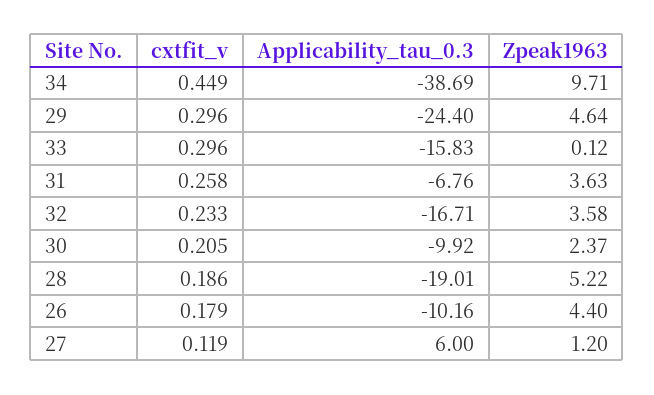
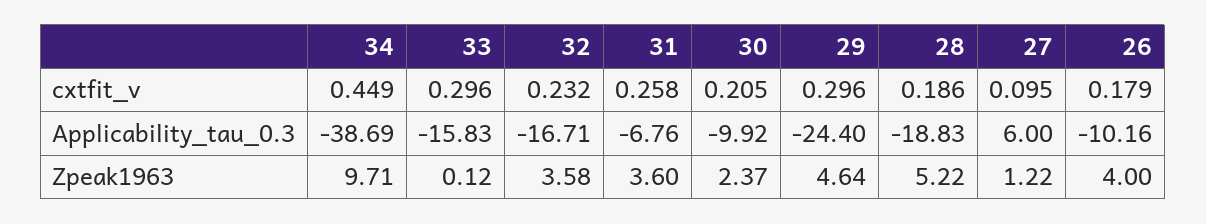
Zpeak1963, 31: 3.63 -> 3.6
cxtfit_v, 32: 0.233 -> 0.232
Applicability_tau_0.3, 28: -19.01 -> -18.83
Zpeak1963, 26: 4.4 -> 4
cxtfit_v, 27: 0.119 -> 0.095
Zpeak1963, 27: 1.2 -> 1.22

